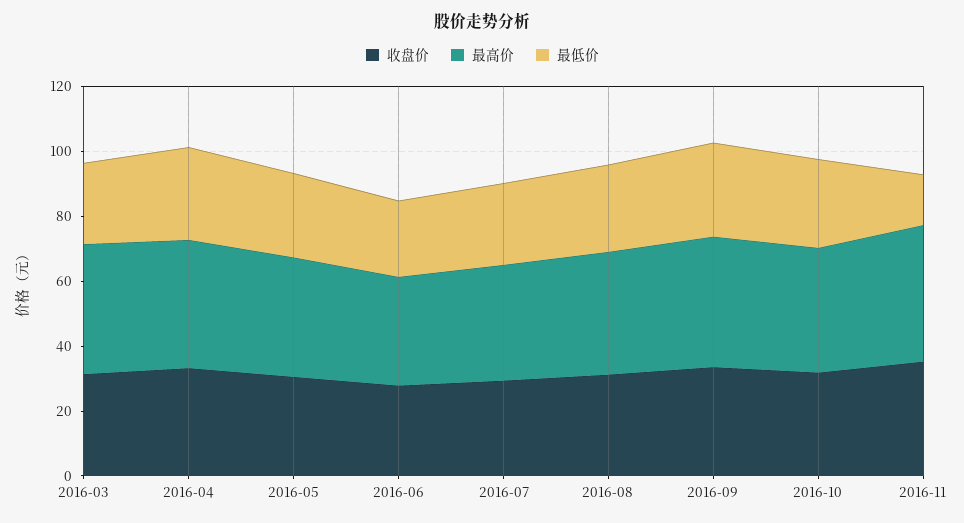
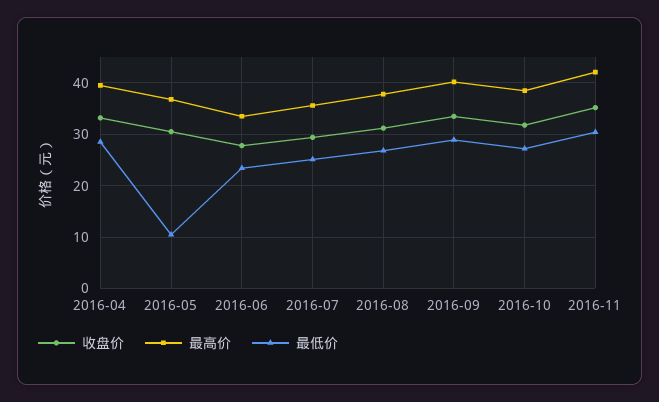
收盘价, 2016-03: 30 -> none
最高价, 2016-03: 40 -> none
最低价, 2016-03: 25 -> none
最低价, 2016-05: 25 -> 10
最低价, 2016-11: 15 -> 30

